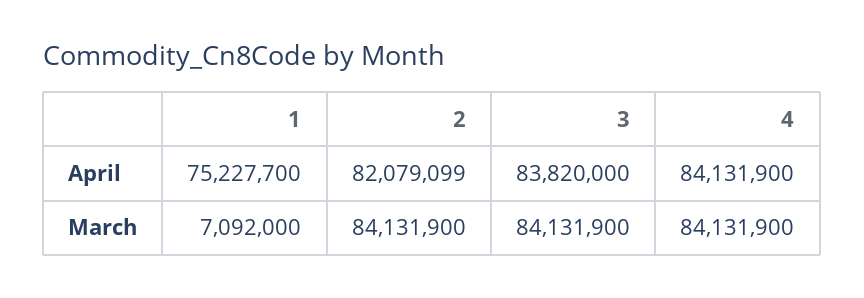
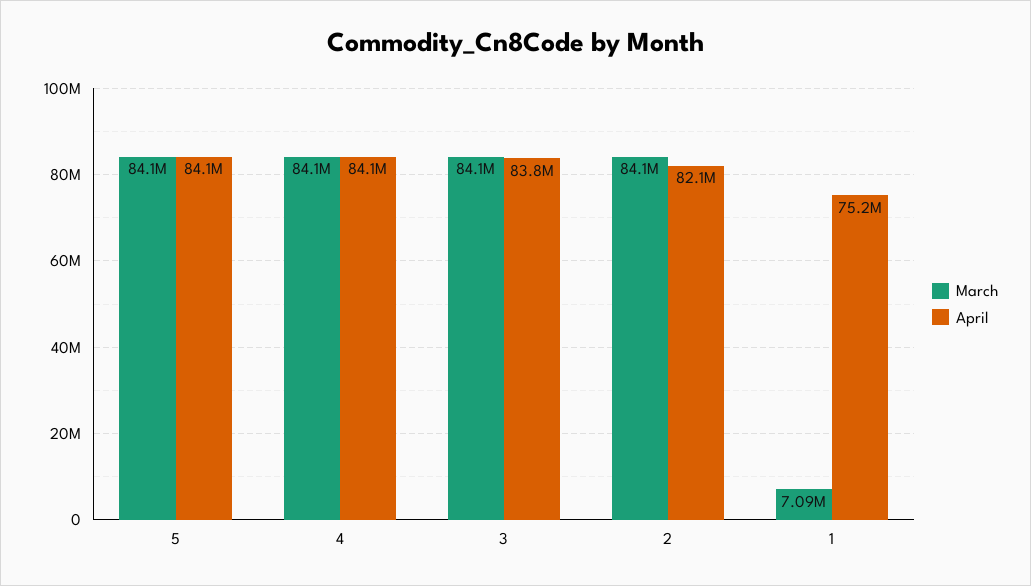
March, 5: none -> 84100000
April, 5: none -> 84100000

